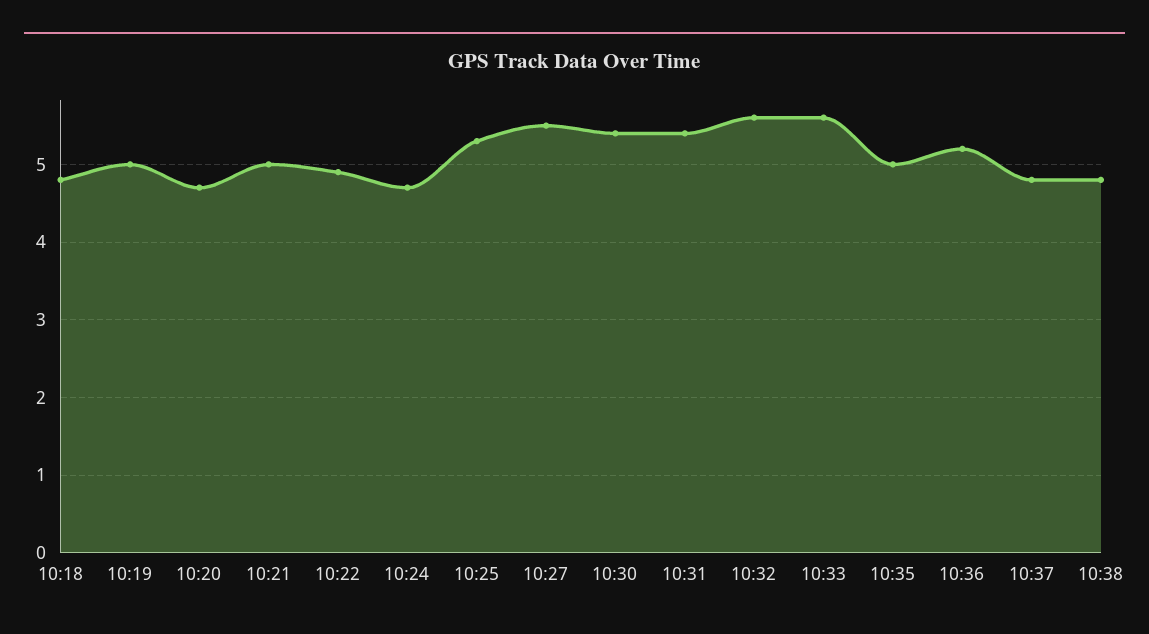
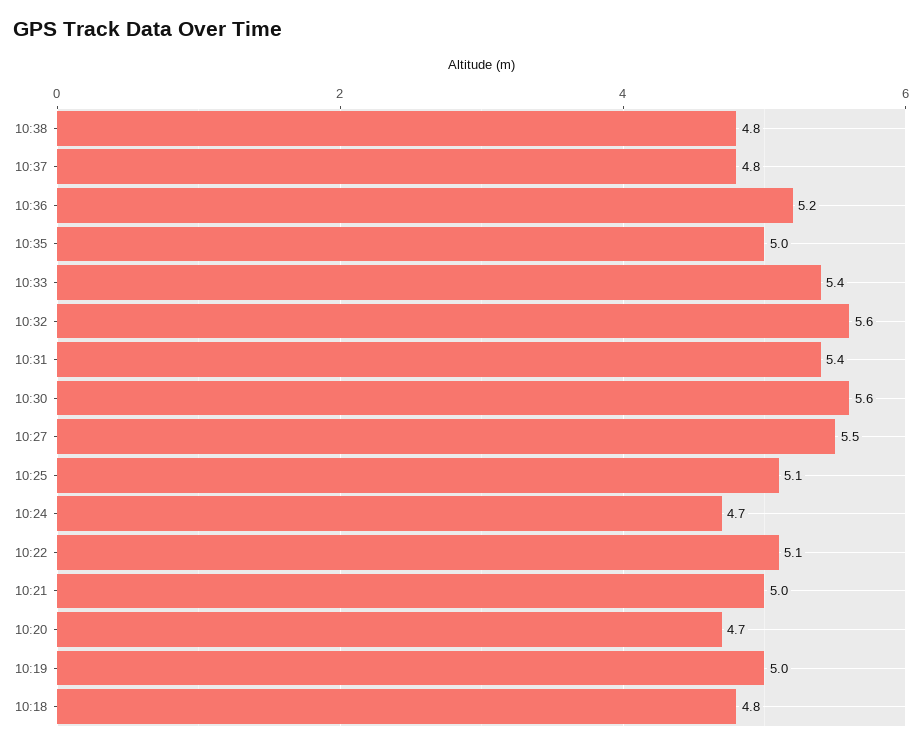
10:22: 4.9 -> 5.1
10:25: 5.3 -> 5.1
10:30: 5.4 -> 5.6
10:33: 5.6 -> 5.4

